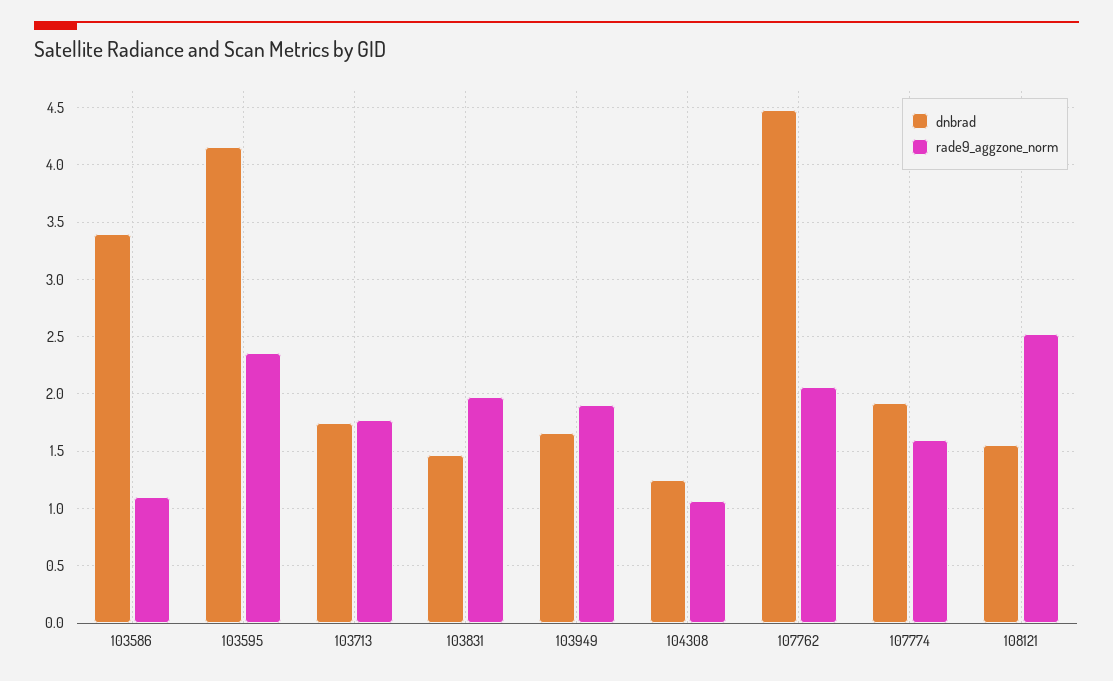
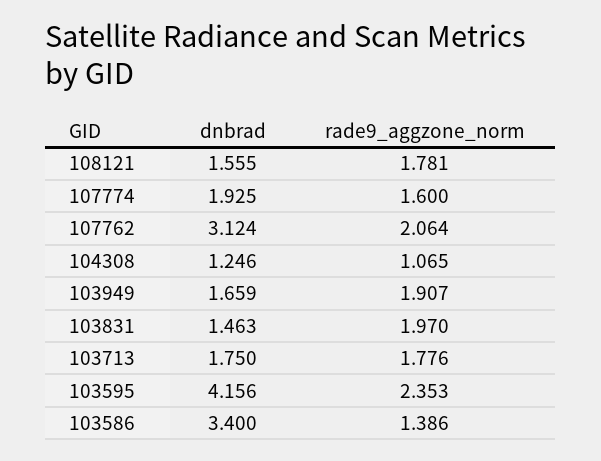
rade9_aggzone_norm, 103586: 1.1 -> 1.386
dnbrad, 107762: 4.5 -> 3.124
rade9_aggzone_norm, 108121: 2.5 -> 1.781

